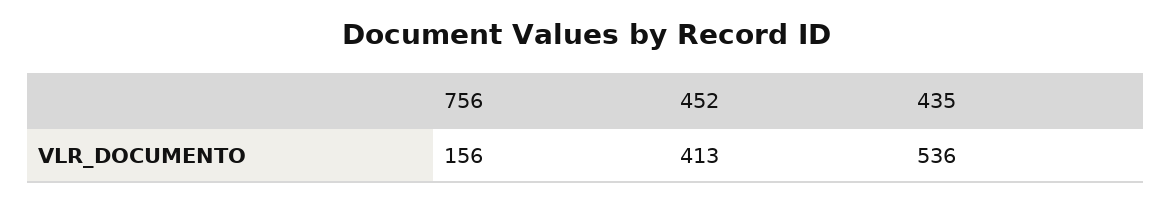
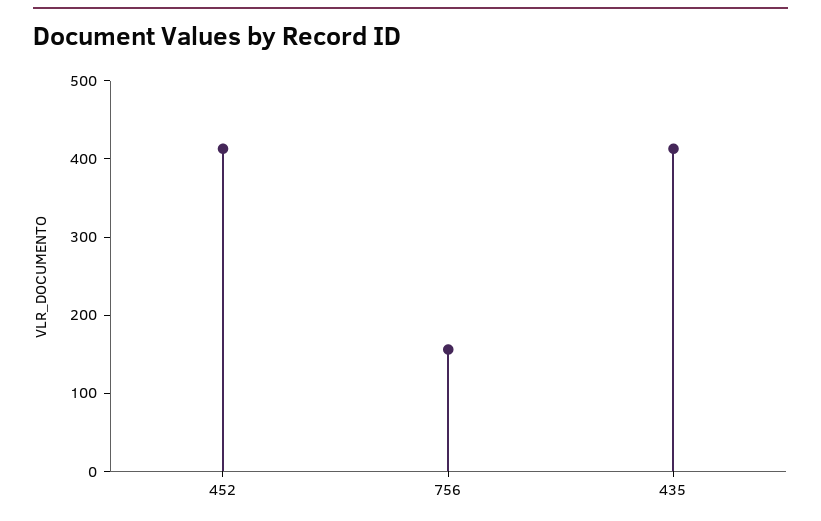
435: 536 -> 420

